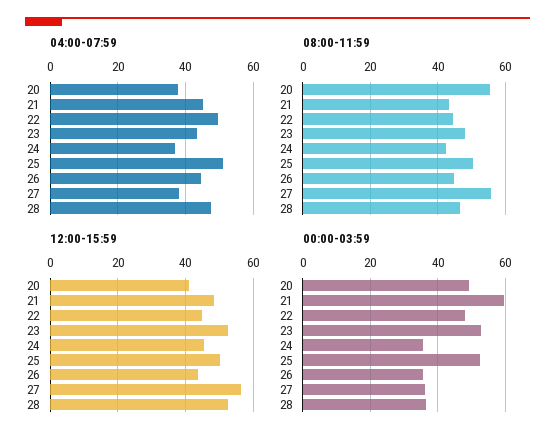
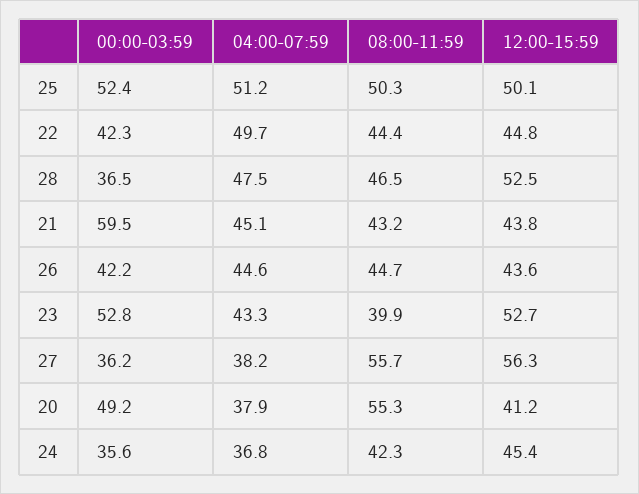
08:00-11:59, 23: 48 -> 39.9
12:00-15:59, 21: 48 -> 43.8
00:00-03:59, 22: 48 -> 42.3
00:00-03:59, 26: 36 -> 42.2

